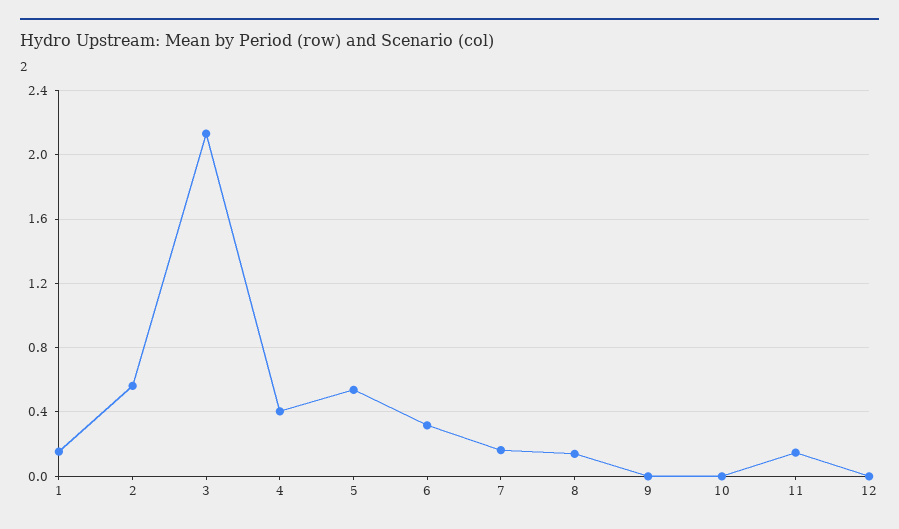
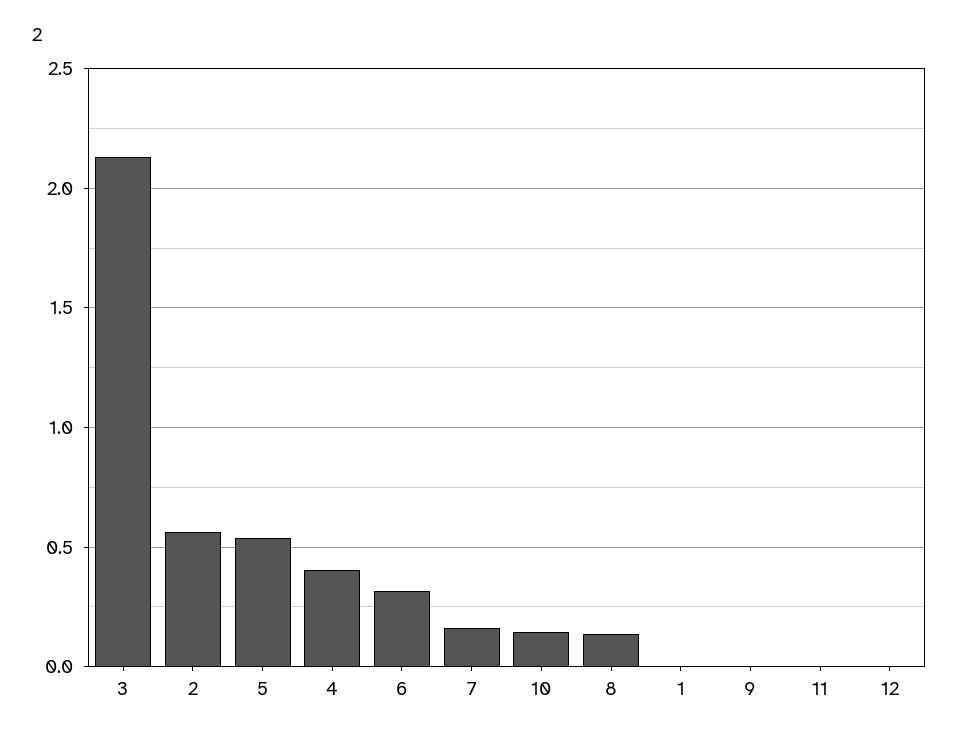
1: 0.15 -> 0
10: 0 -> 0.15
11: 0.15 -> 0

